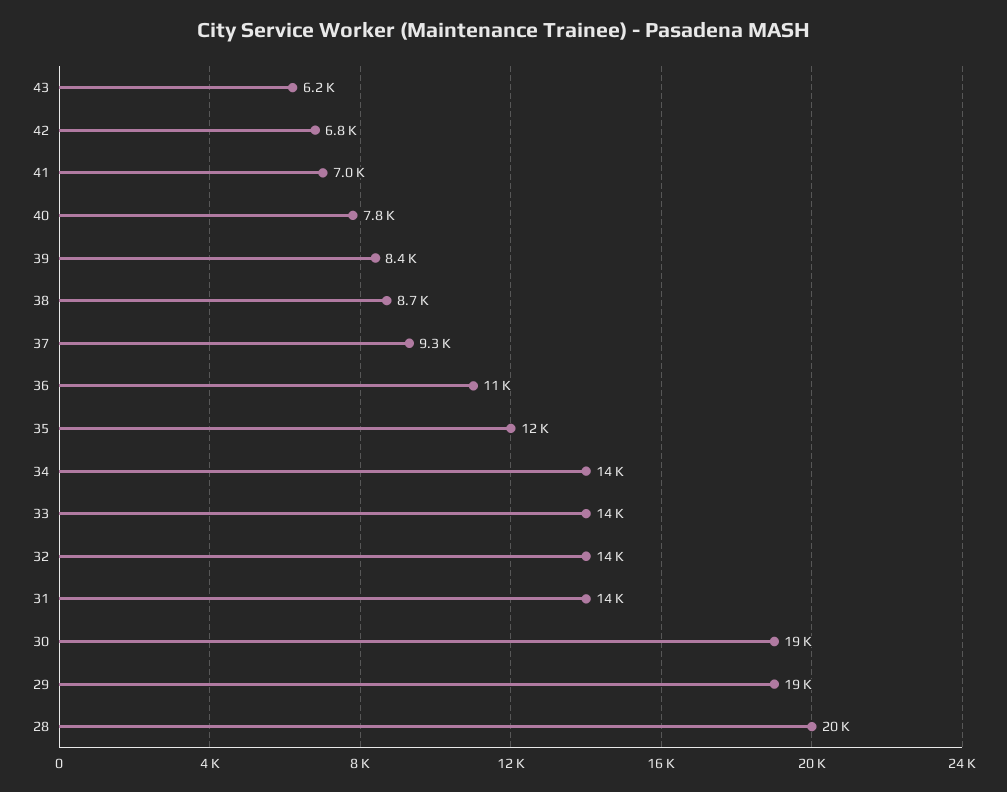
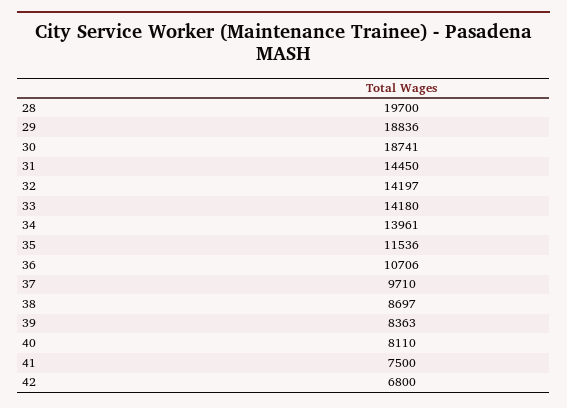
43: 6200 -> none
41: 7000 -> 7500
40: 7800 -> 8110
37: 9300 -> 9710

